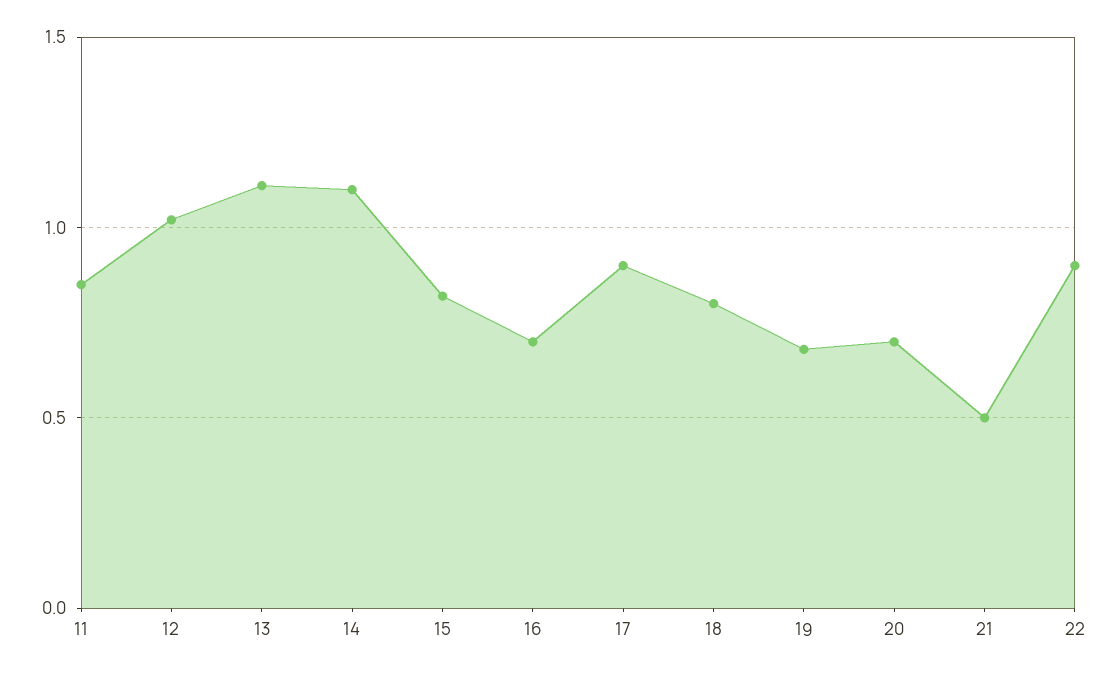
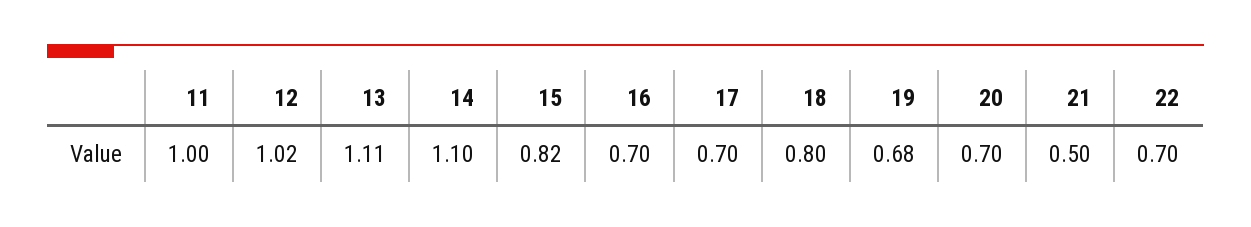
11: 0.85 -> 1
17: 0.9 -> 0.7
22: 0.9 -> 0.7

